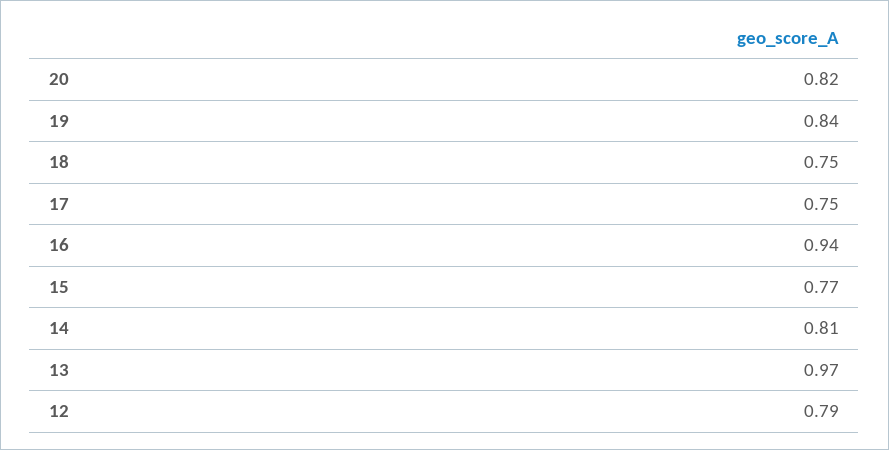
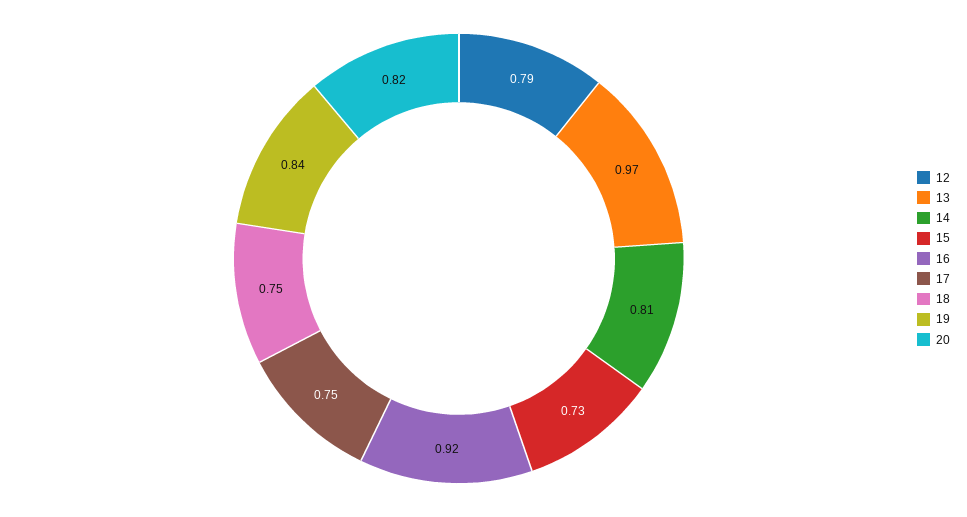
16: 0.94 -> 0.92
15: 0.77 -> 0.73

